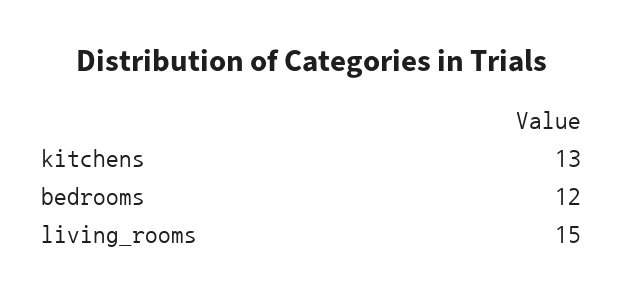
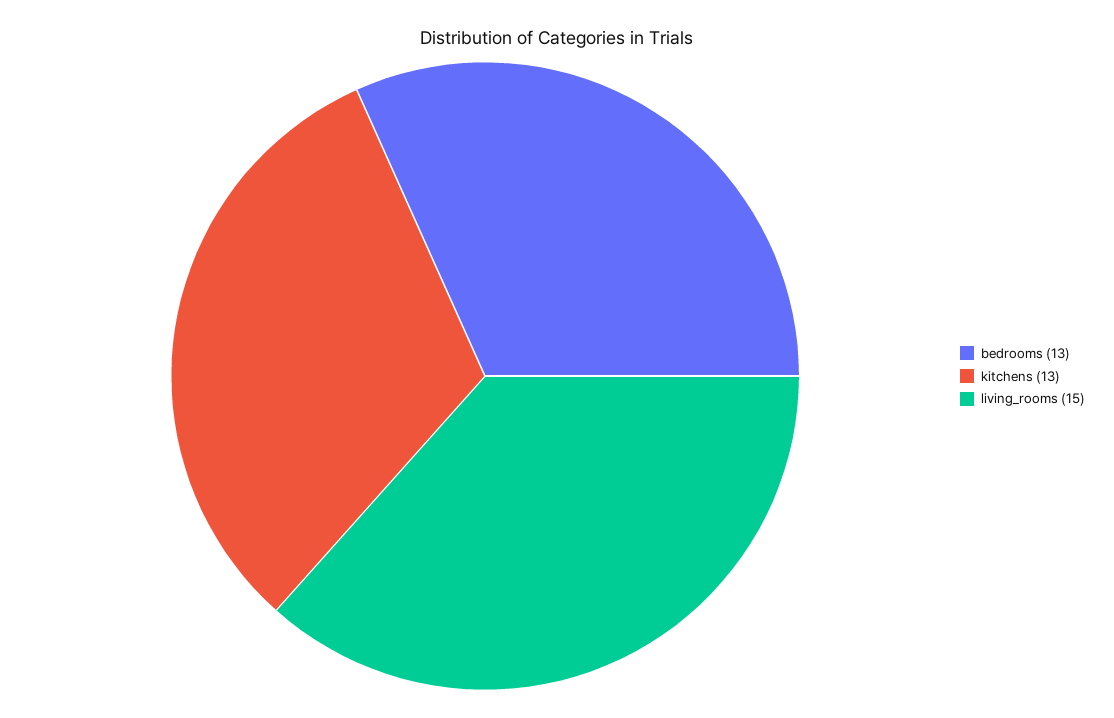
bedrooms: 12 -> 13

